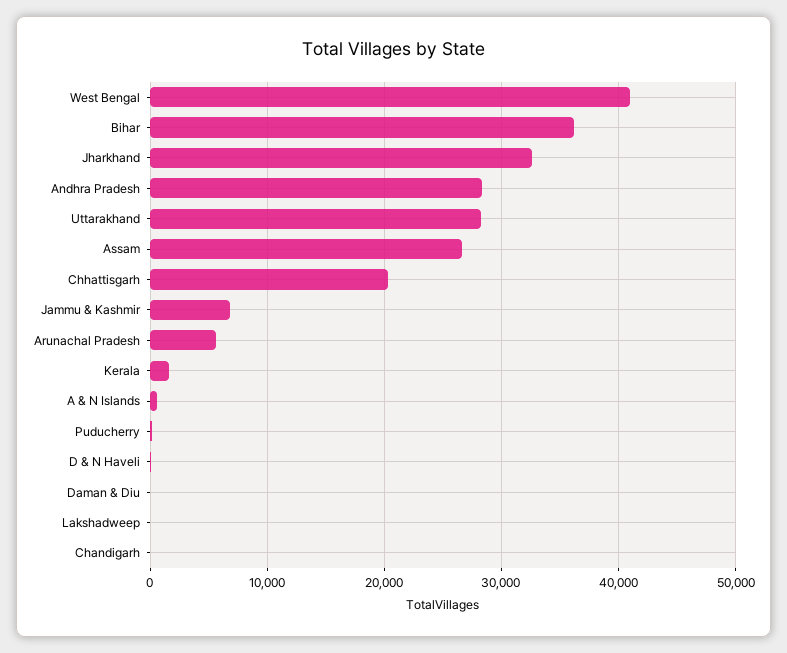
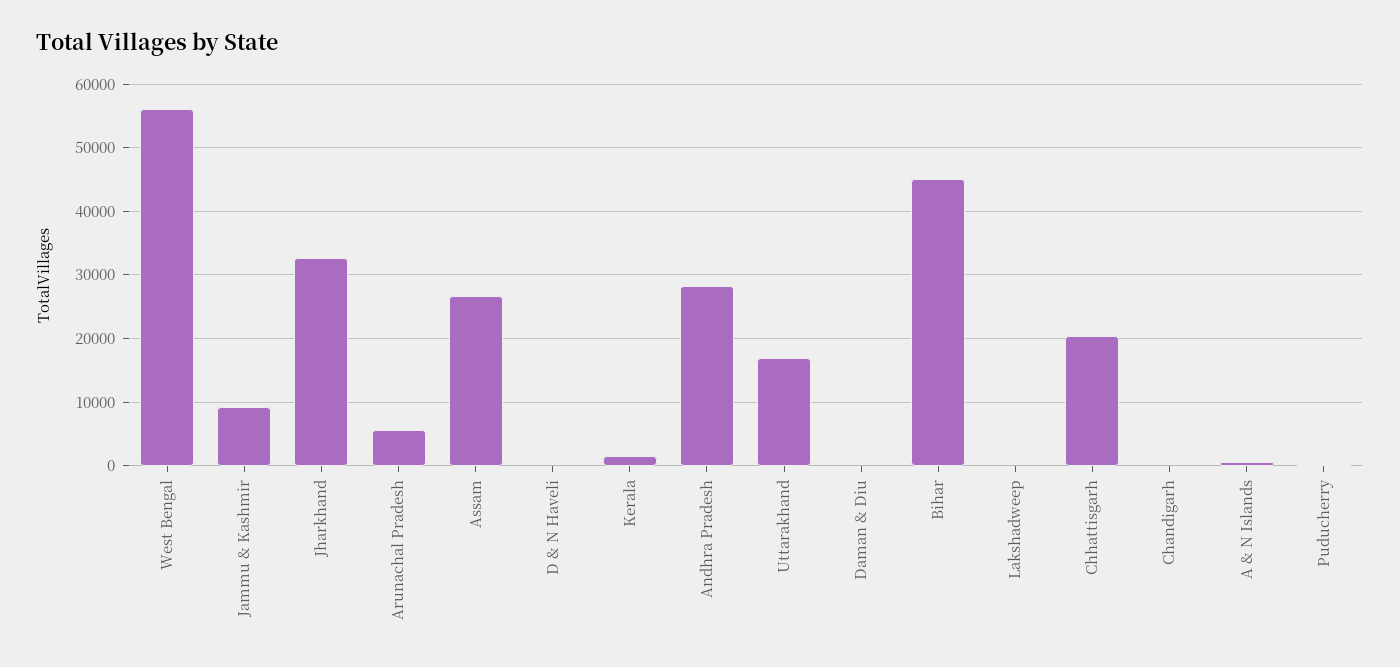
West Bengal: 41000 -> 56000
Bihar: 36000 -> 45000
Uttarakhand: 28000 -> 17000
Jammu & Kashmir: 7000 -> 9000

